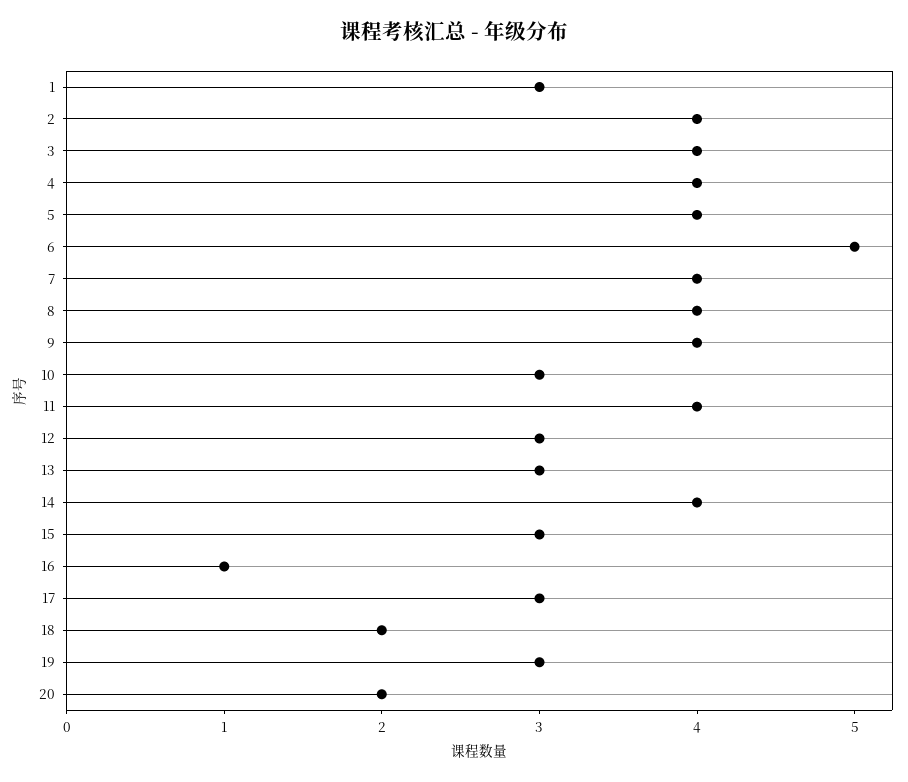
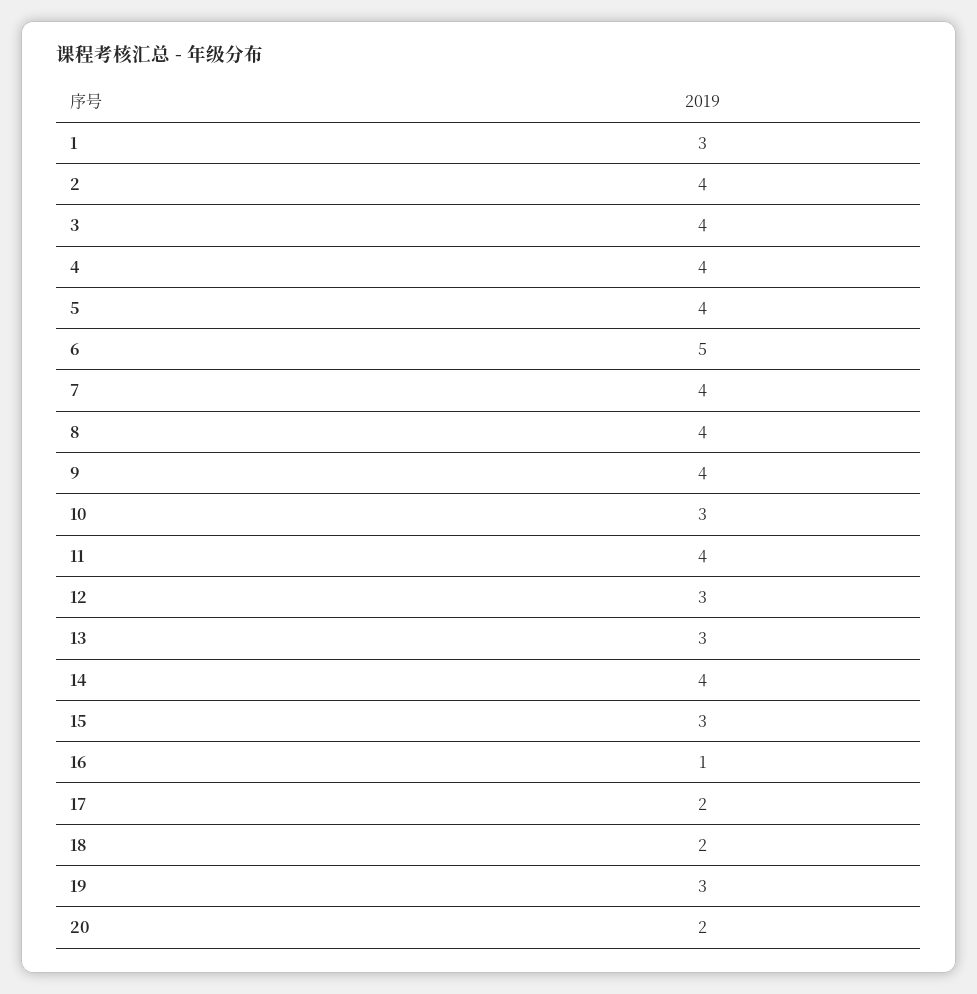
17: 3 -> 2

